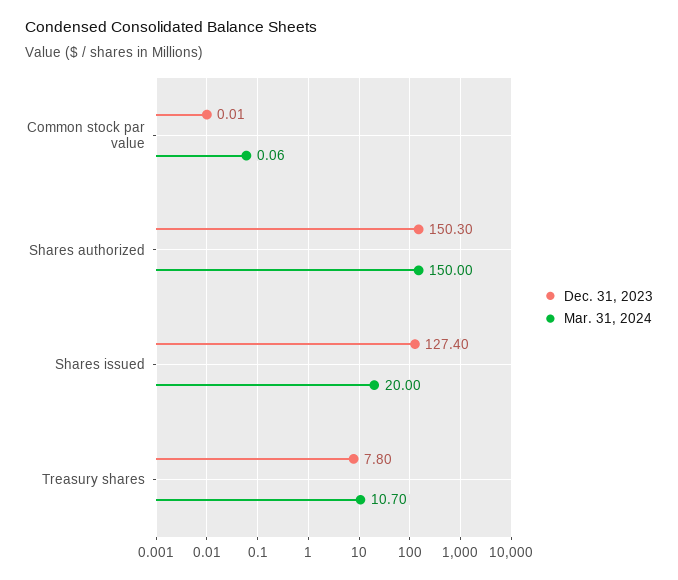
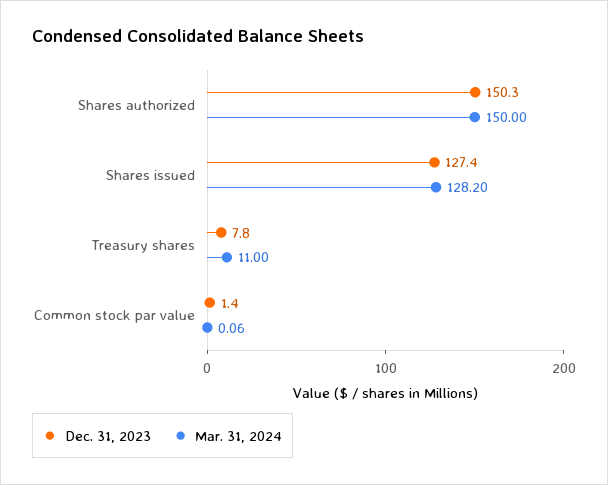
Dec. 31, 2023, Common stock par value: 0.01 -> 1.4
Mar. 31, 2024, Shares issued: 20 -> 128.2
Mar. 31, 2024, Treasury shares: 10.7 -> 11

